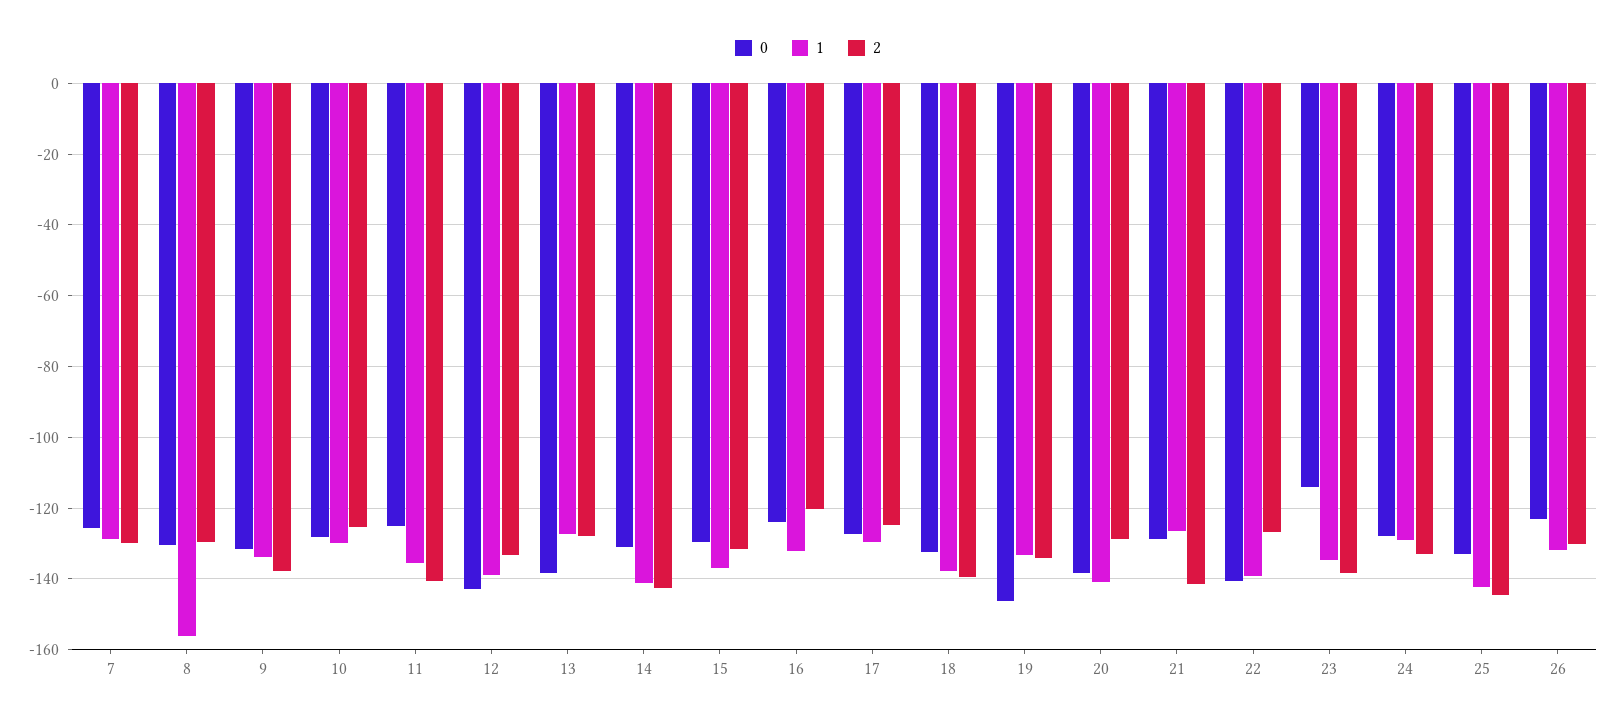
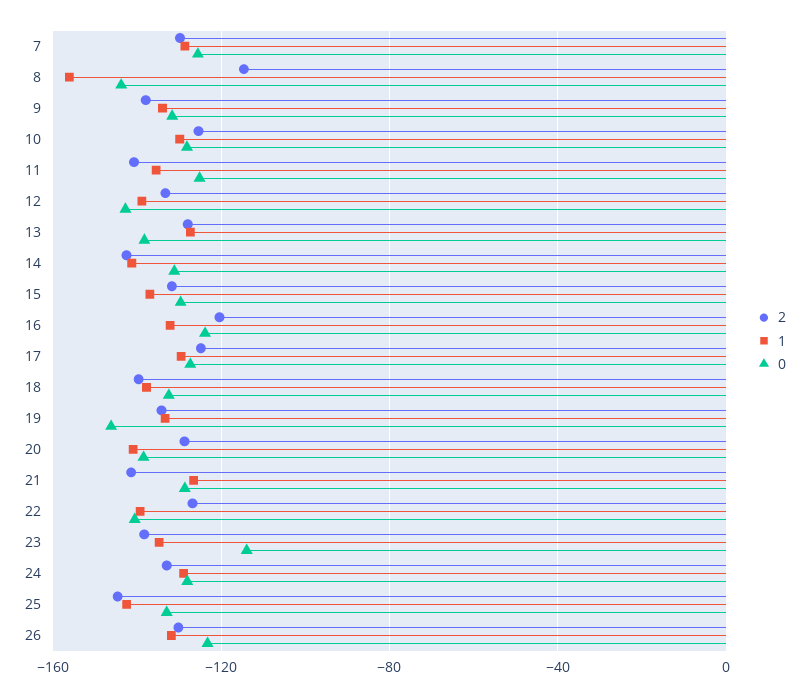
0, 8: -130 -> -145
2, 8: -130 -> -115

